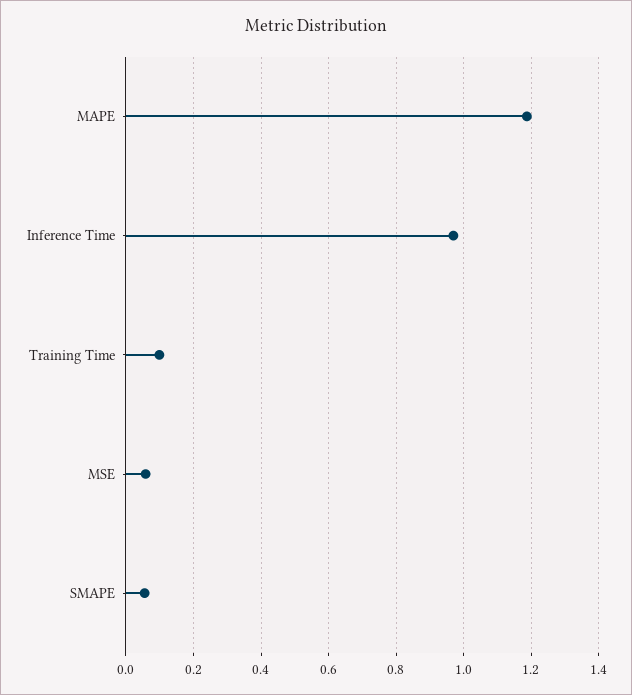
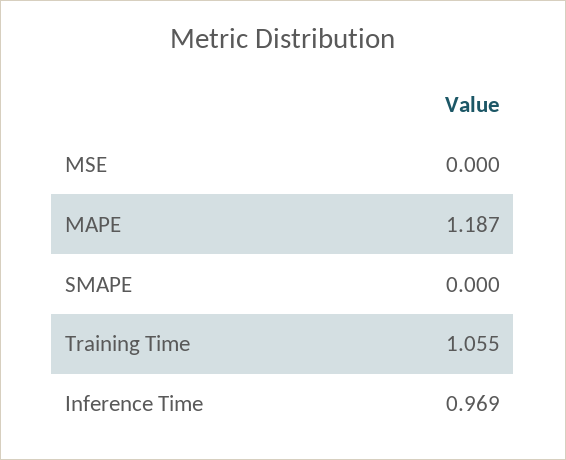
Training Time: 0.1 -> 1.055
MSE: 0.06 -> 0
SMAPE: 0.06 -> 0

